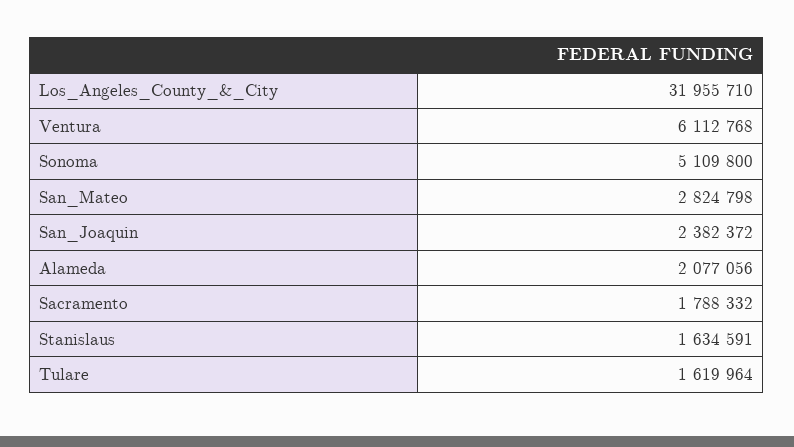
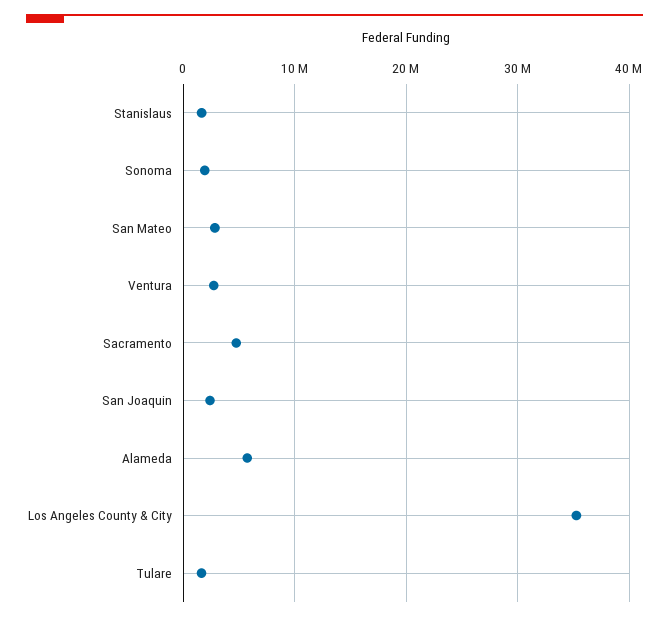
Los_Angeles_County_&_City: 31955710 -> 35000000
Ventura: 6112768 -> 3000000
Sonoma: 5109800 -> 2000000
Alameda: 2077056 -> 6000000
Sacramento: 1788332 -> 5000000

